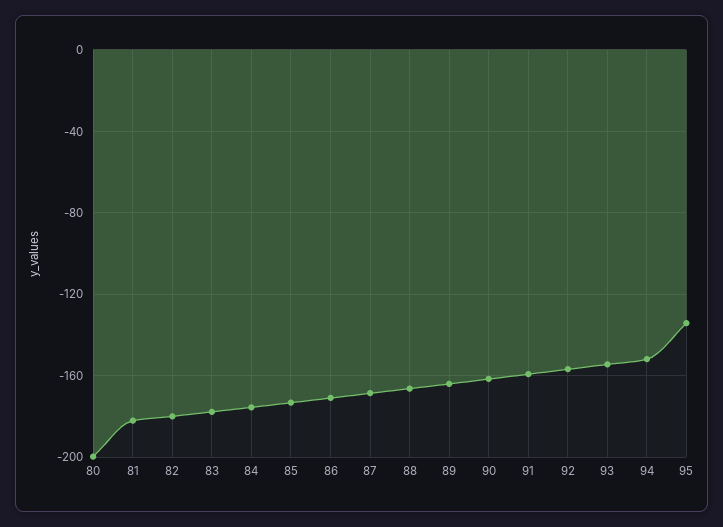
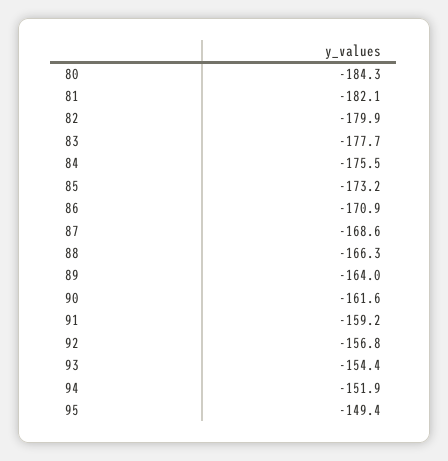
80: -200 -> -184.3
95: -135 -> -149.4

